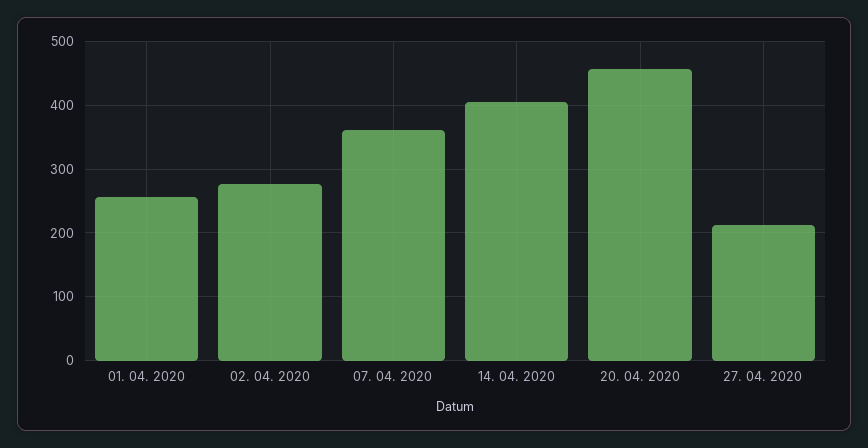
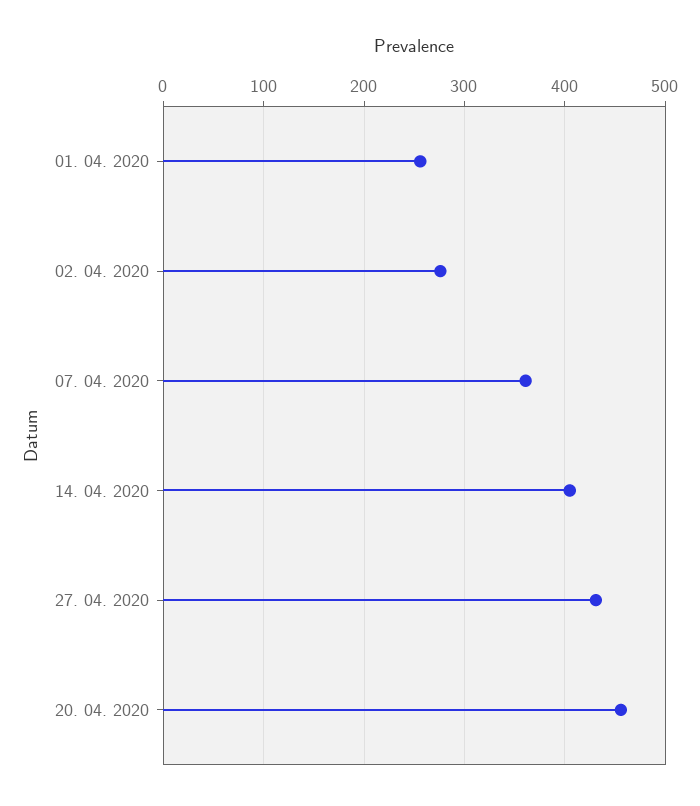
27. 04. 2020: 210 -> 430

